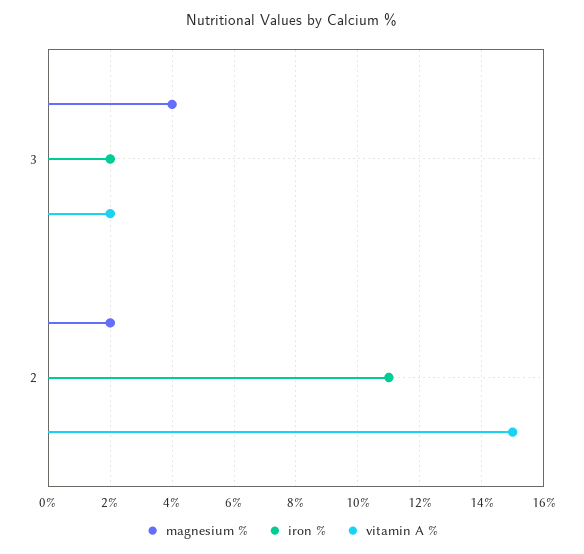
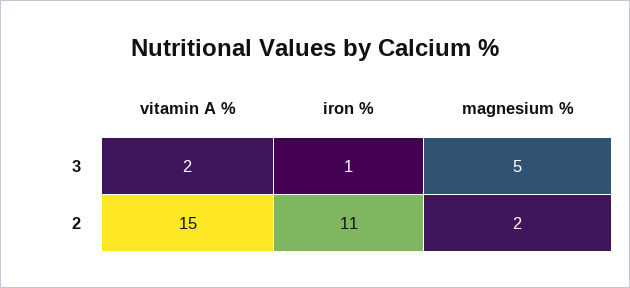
magnesium %, 3: 4 -> 5
iron %, 3: 2 -> 1

